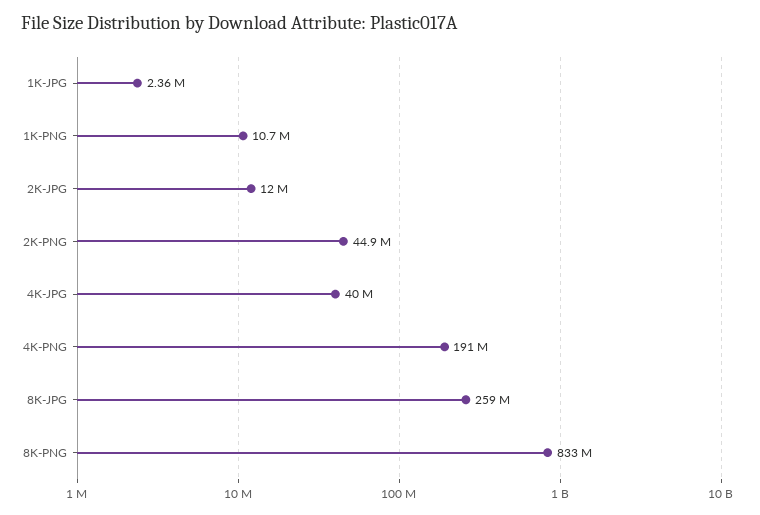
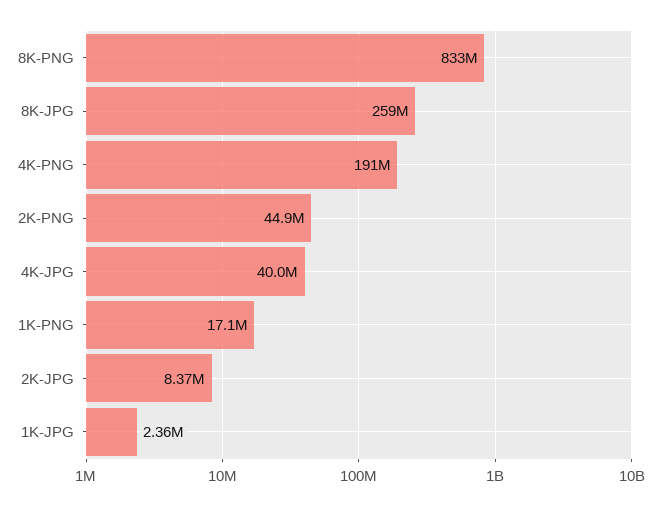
1K-PNG: 10700000 -> 17100000
2K-JPG: 12000000 -> 8370000

